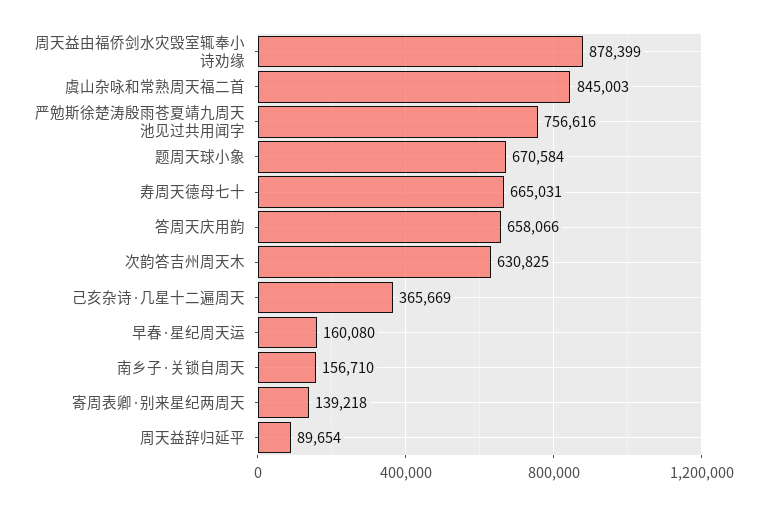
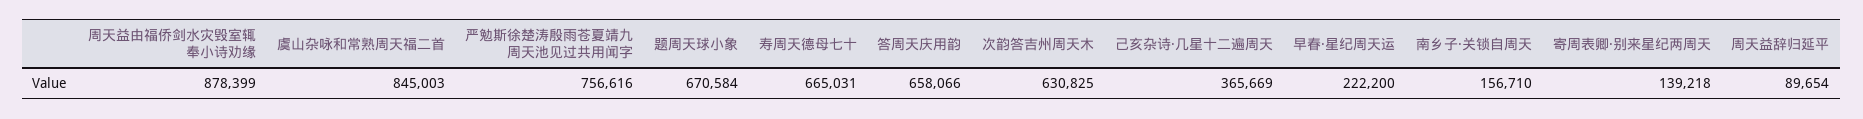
早春·星纪周天运: 160080 -> 222200

